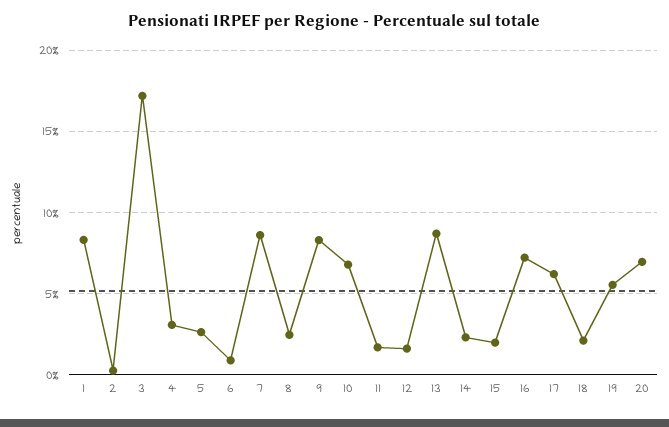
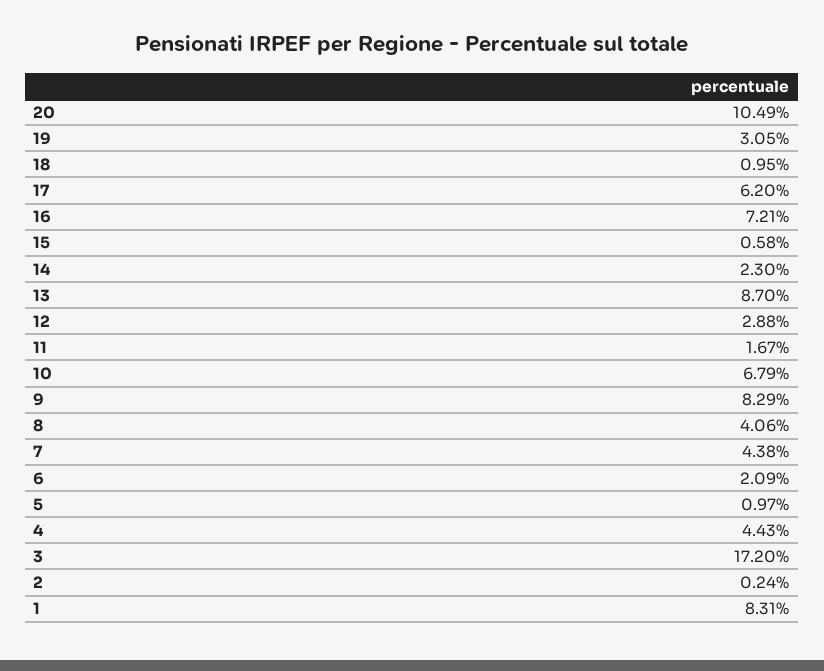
4: 3 -> 4.43
5: 2.5 -> 0.97
6: 1 -> 2.09
7: 8.5 -> 4.38
8: 2.5 -> 4.06
12: 1.5 -> 2.88
15: 2 -> 0.58
18: 2 -> 0.95
19: 5.5 -> 3.05
20: 7 -> 10.49

